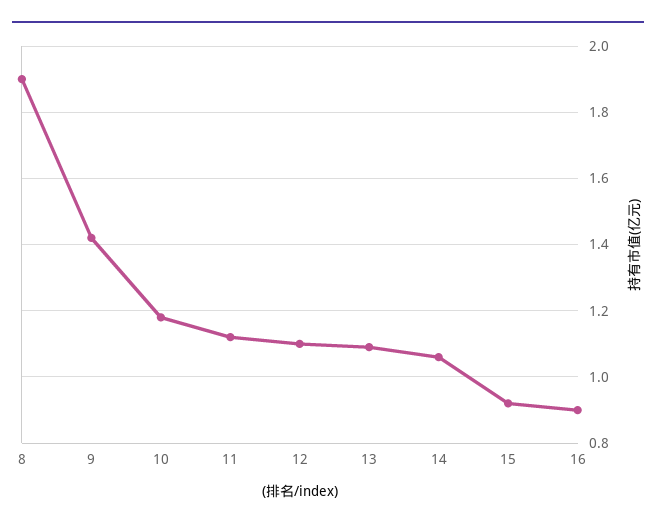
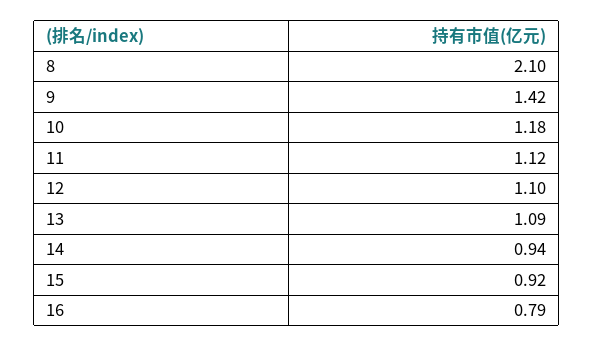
8: 1.9 -> 2.1
14: 1.05 -> 0.94
16: 0.9 -> 0.79

